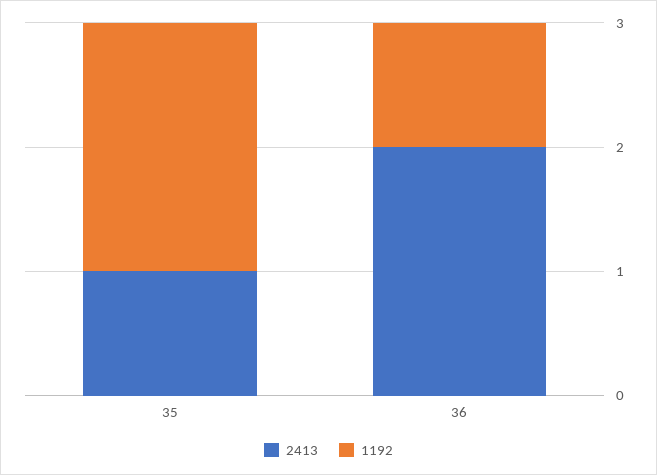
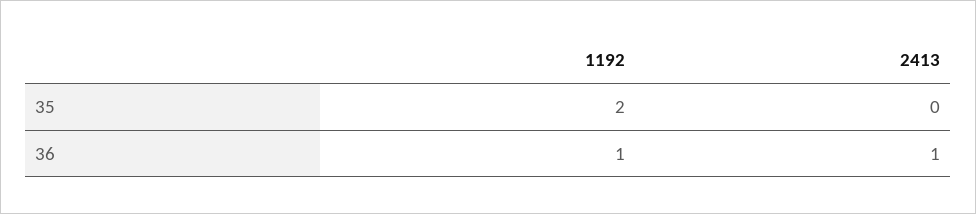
2413, 35: 1 -> 0
2413, 36: 2 -> 1

